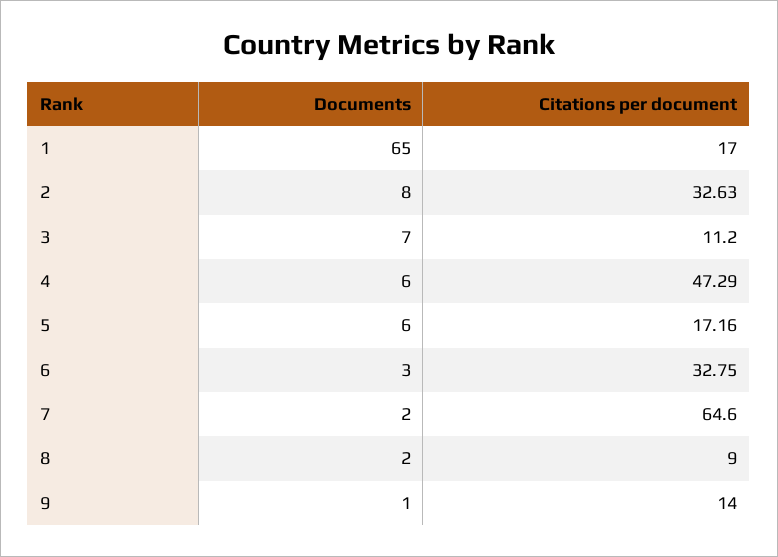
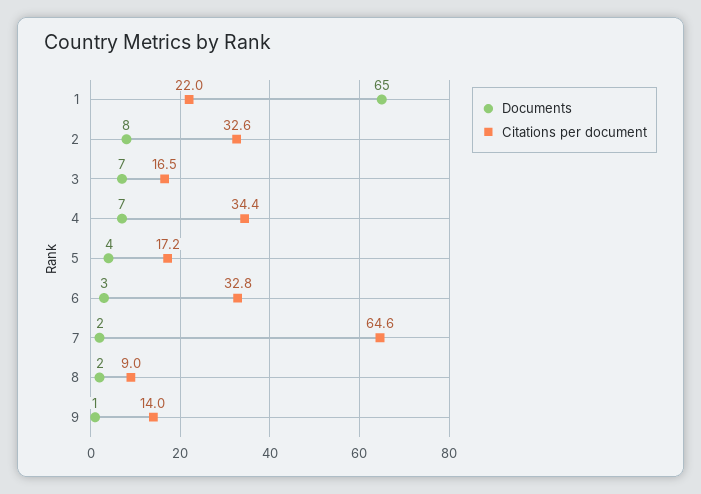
Citations per document, 1: 17 -> 22
Citations per document, 3: 11.2 -> 16.5
Documents, 4: 6 -> 7
Citations per document, 4: 47.29 -> 34.4
Documents, 5: 6 -> 4

